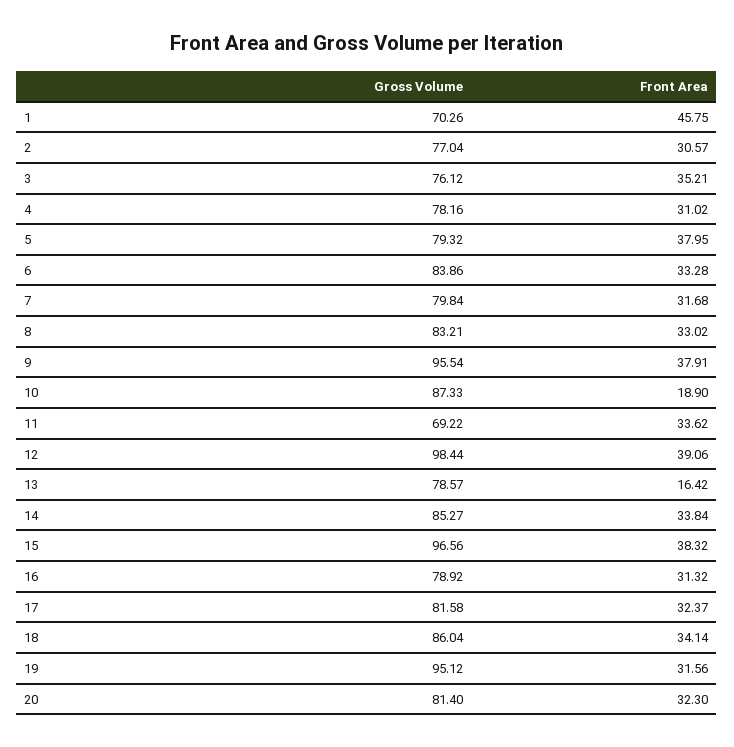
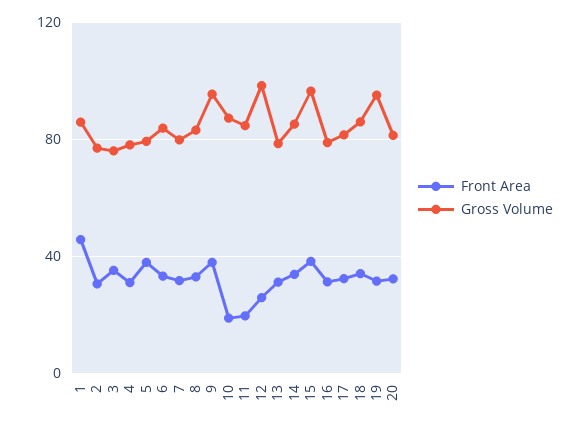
Gross Volume, 1: 70.26 -> 85
Gross Volume, 11: 69.22 -> 85
Front Area, 11: 33.62 -> 20
Front Area, 12: 39.06 -> 25
Front Area, 13: 16.42 -> 30

